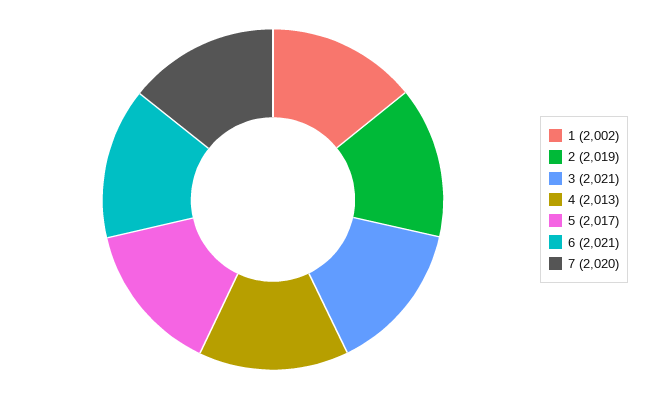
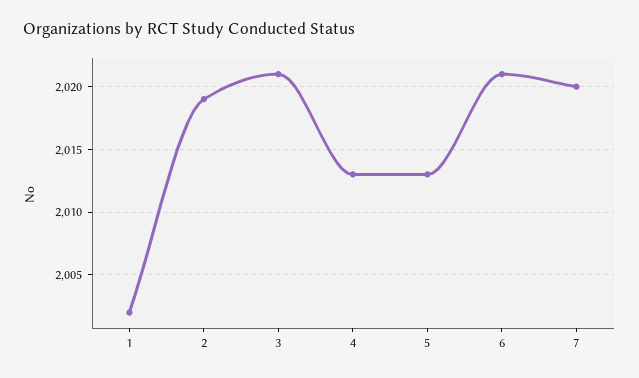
5: 2017 -> 2013

